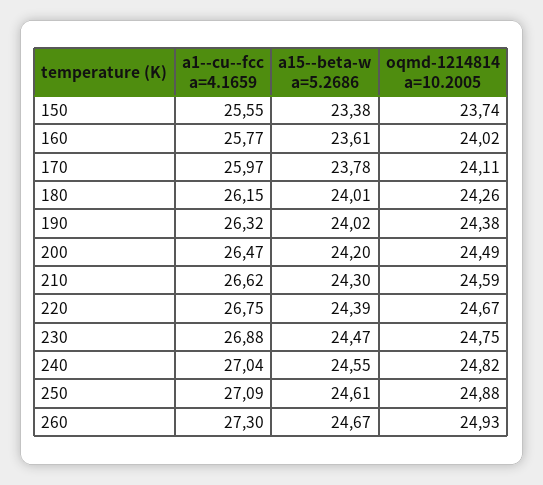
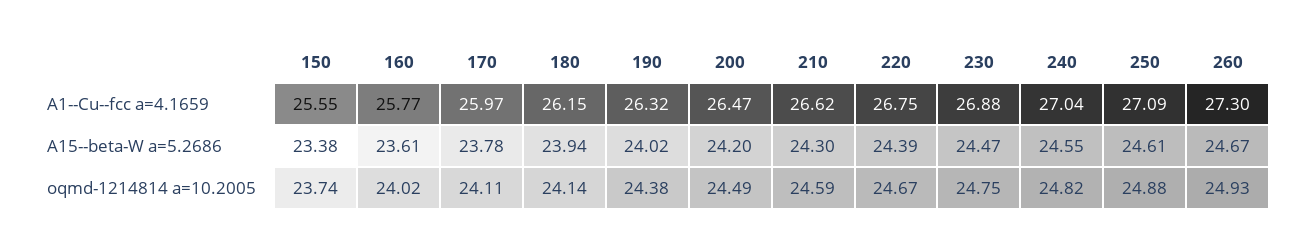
a15--beta-w a=5.2686, 180: 24.01 -> 23.94
oqmd-1214814 a=10.2005, 180: 24.26 -> 24.14

